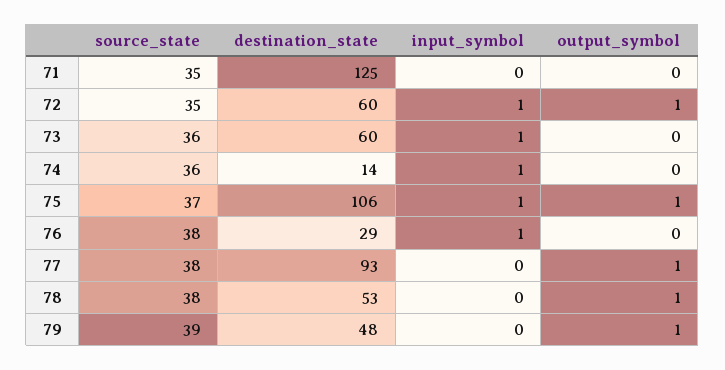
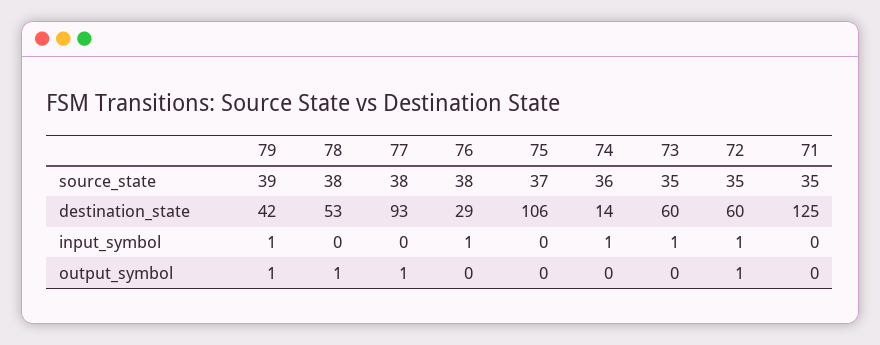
source_state, 73: 36 -> 35
input_symbol, 75: 1 -> 0
output_symbol, 75: 1 -> 0
destination_state, 79: 48 -> 42
input_symbol, 79: 0 -> 1

